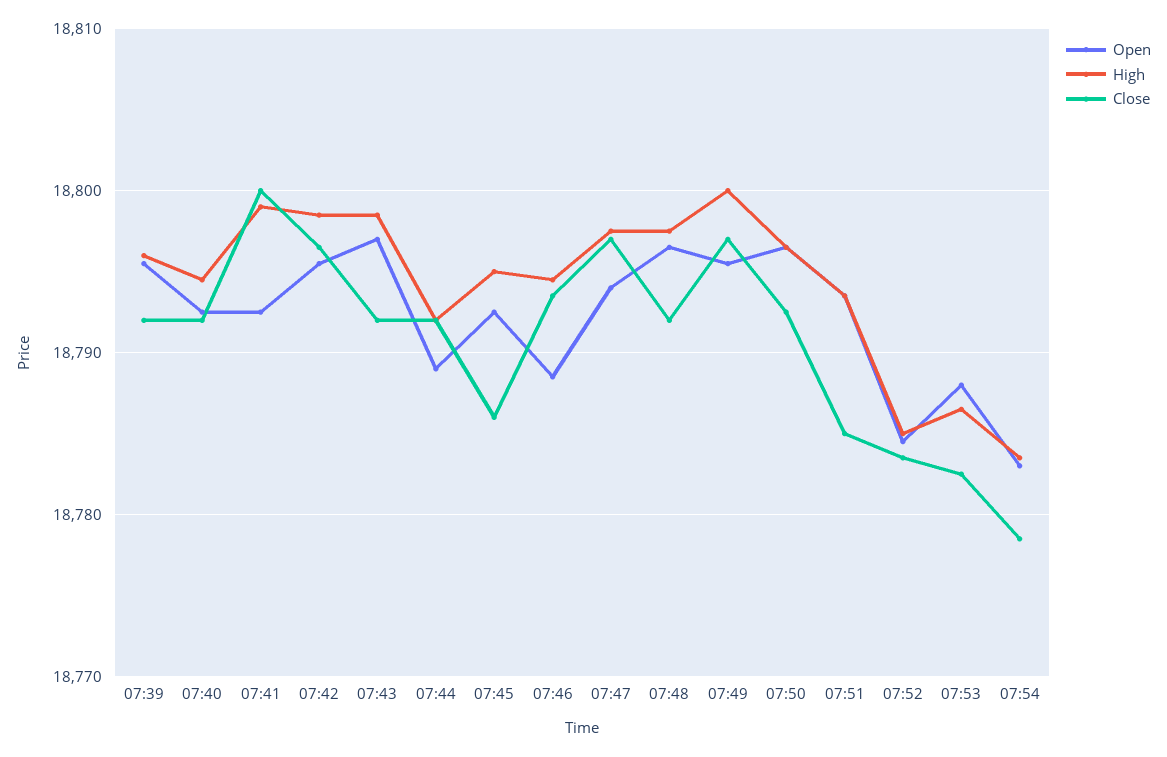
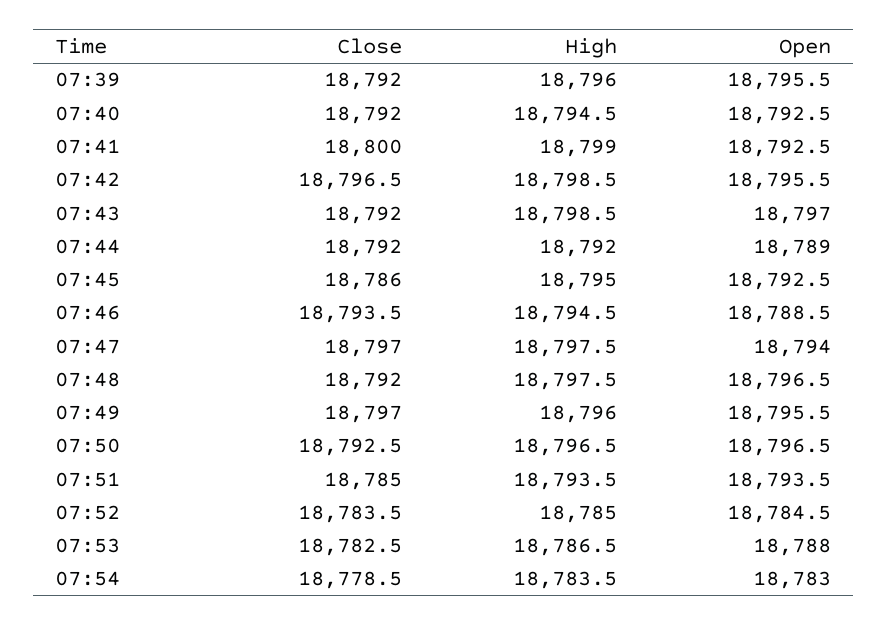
High, 07:49: 18800 -> 18796

